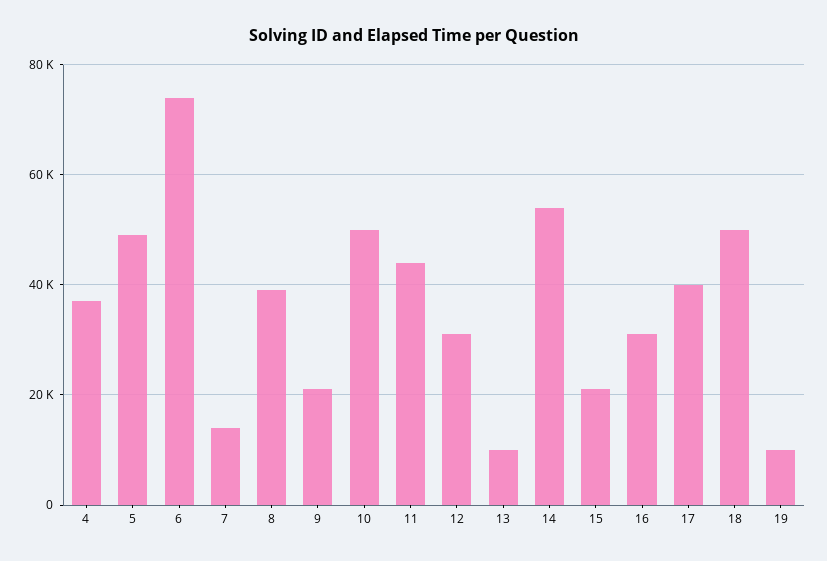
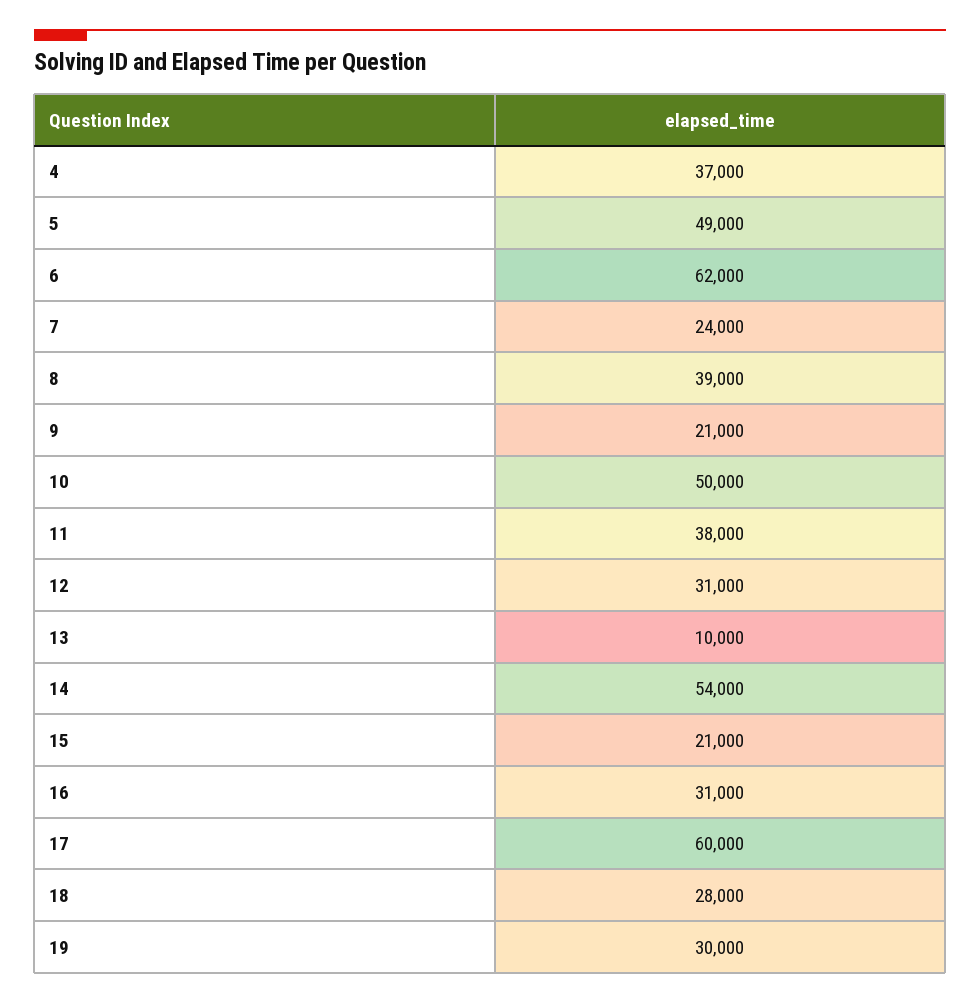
6: 74000 -> 62000
7: 14000 -> 24000
11: 44000 -> 38000
17: 40000 -> 60000
18: 50000 -> 28000
19: 10000 -> 30000

